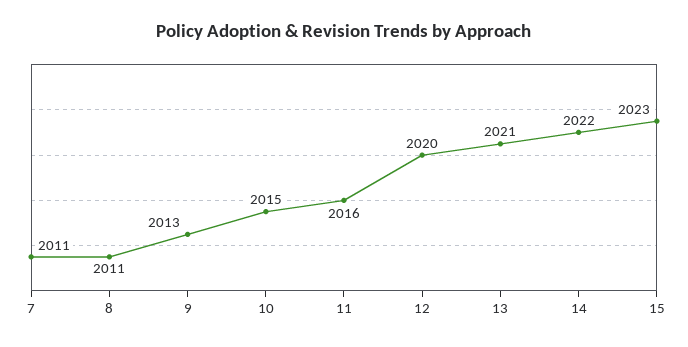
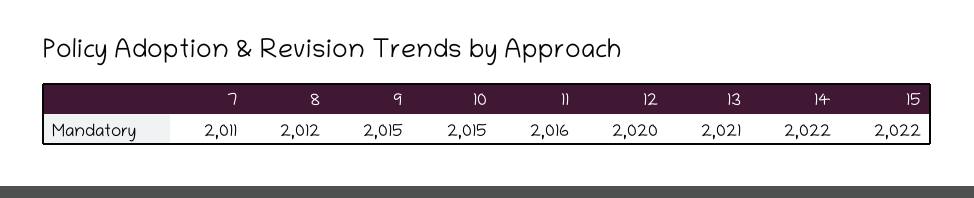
8: 2011 -> 2012
9: 2013 -> 2015
15: 2023 -> 2022

